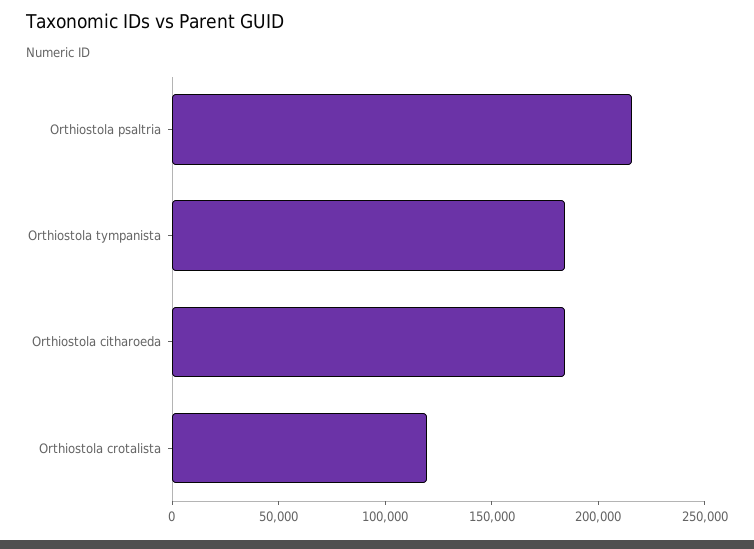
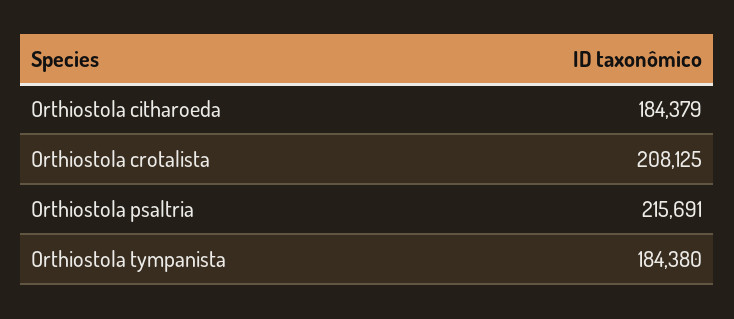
Orthiostola crotalista: 120000 -> 208125

